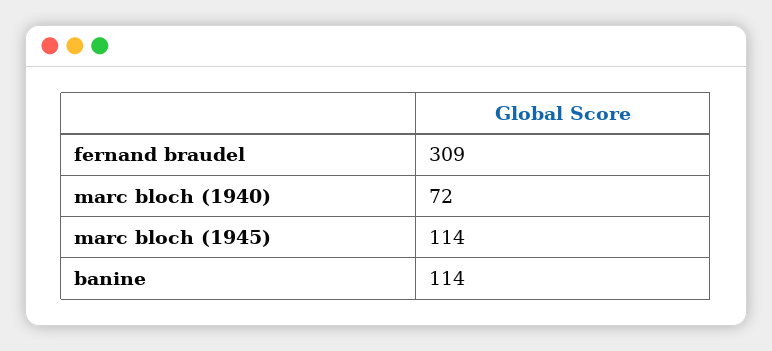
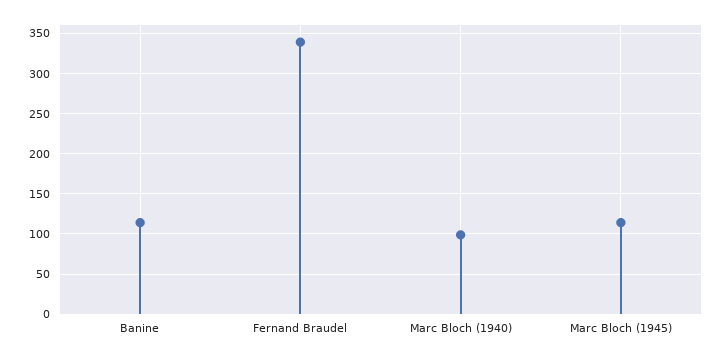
fernand braudel: 309 -> 340
marc bloch (1940): 72 -> 100

